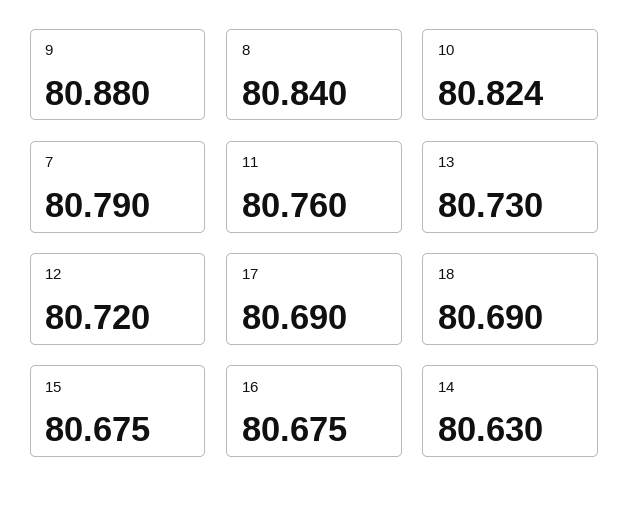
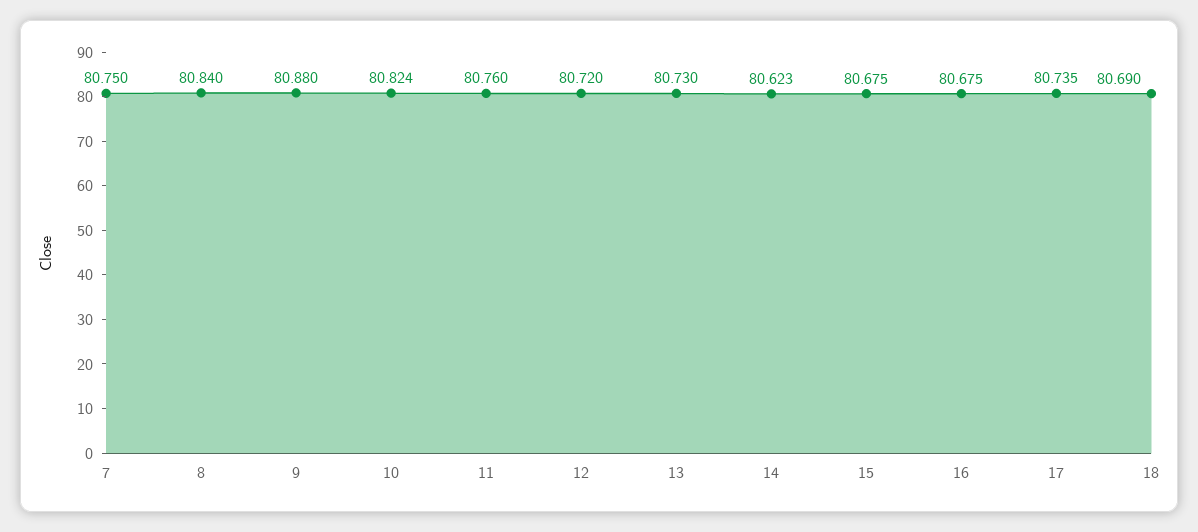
7: 80.79 -> 80.75
17: 80.69 -> 80.735
14: 80.63 -> 80.623

